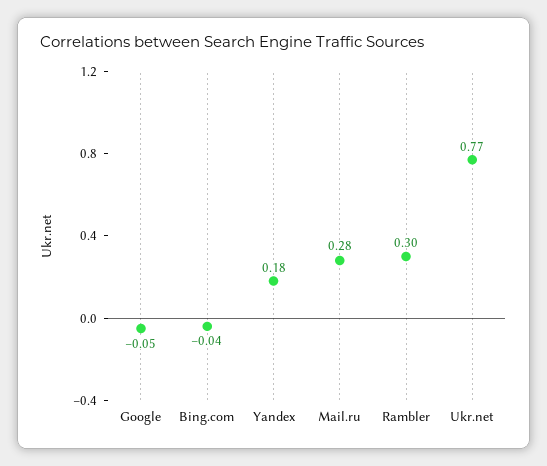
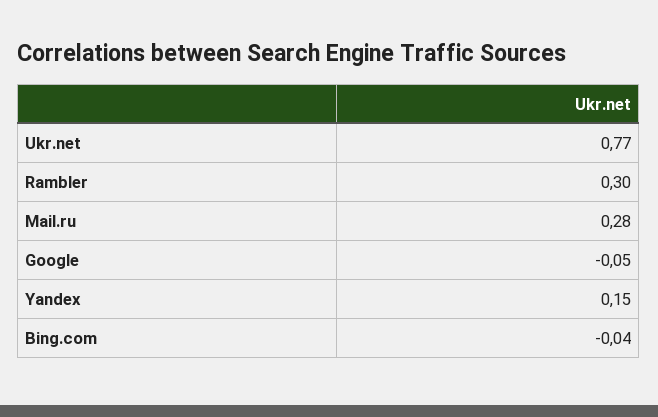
Yandex: 0.18 -> 0.15

